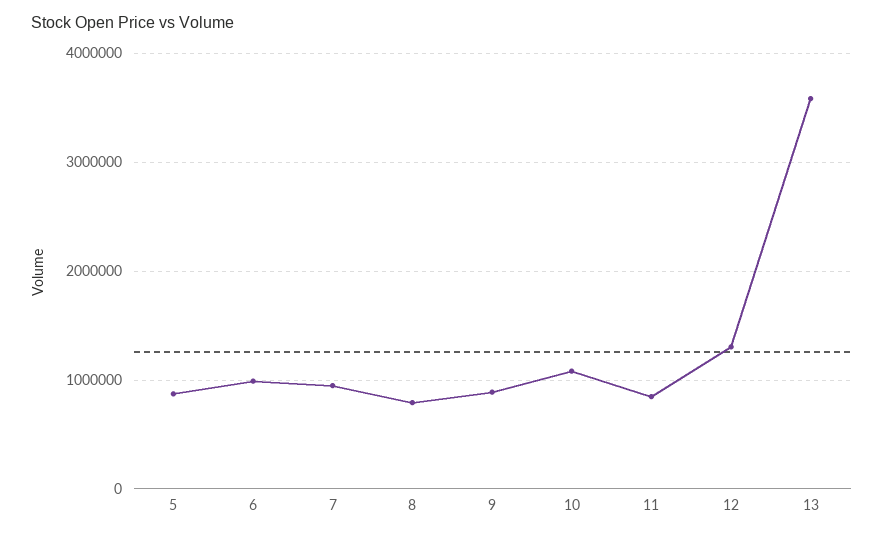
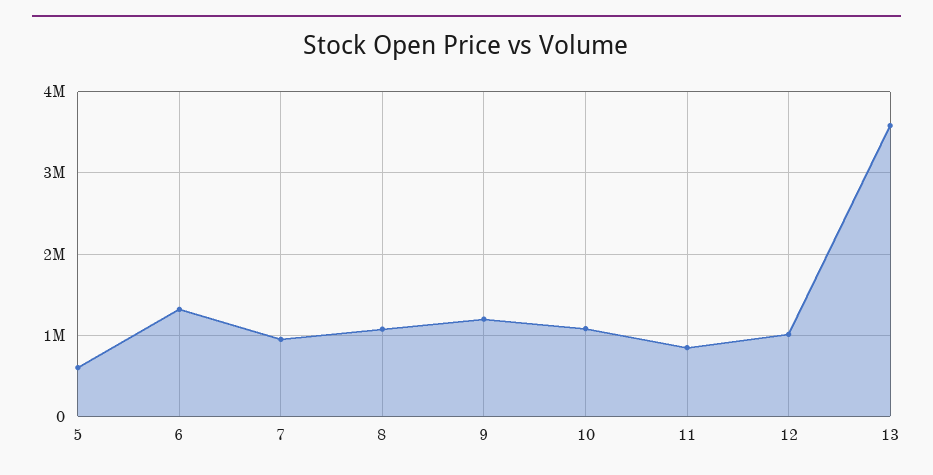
5: 900000 -> 600000
6: 1000000 -> 1300000
8: 800000 -> 1100000
9: 900000 -> 1200000
12: 1300000 -> 1000000

